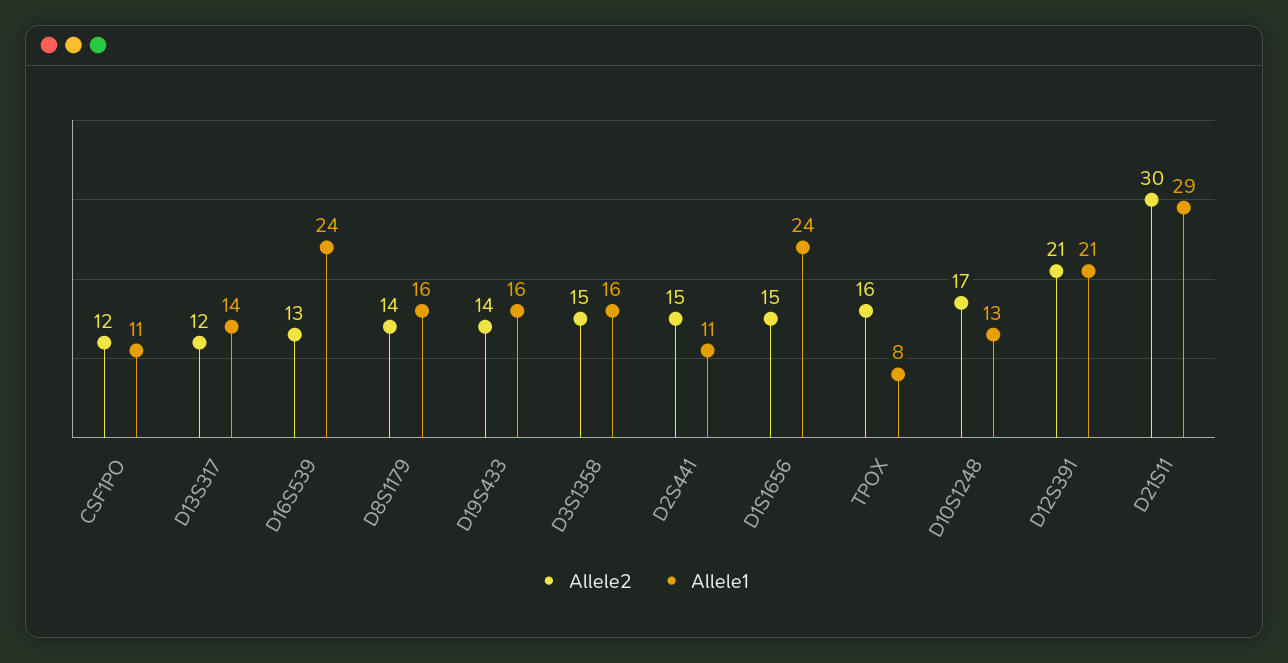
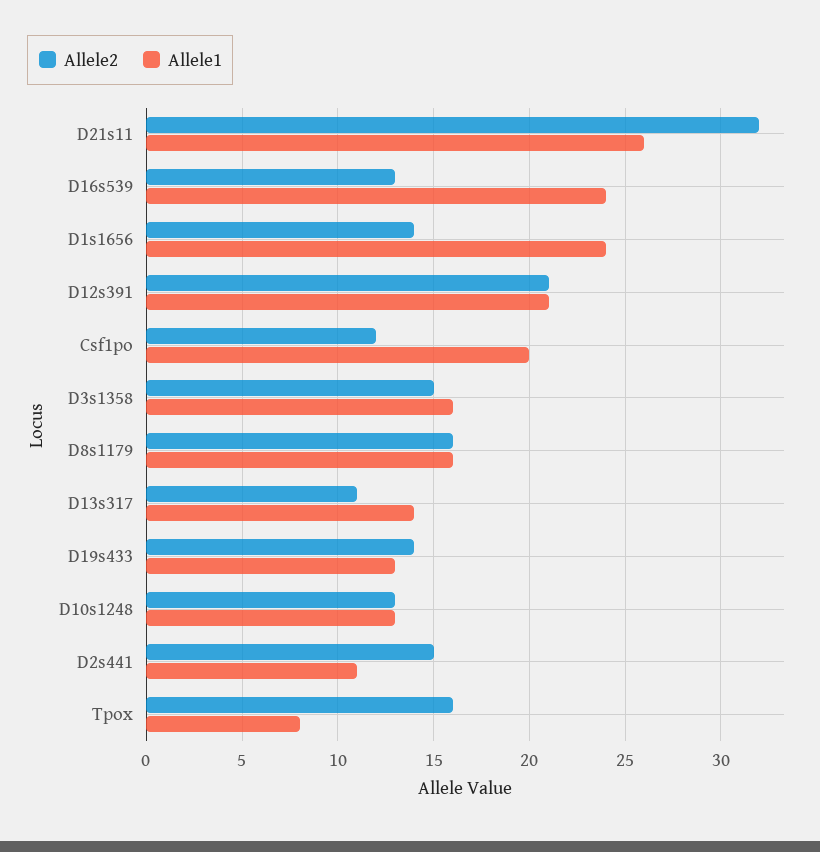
Allele1, CSF1PO: 11 -> 20
Allele2, D13S317: 12 -> 11
Allele2, D8S1179: 14 -> 16
Allele1, D19S433: 16 -> 13
Allele2, D1S1656: 15 -> 14
Allele2, D10S1248: 17 -> 13
Allele2, D21S11: 30 -> 32
Allele1, D21S11: 29 -> 26

